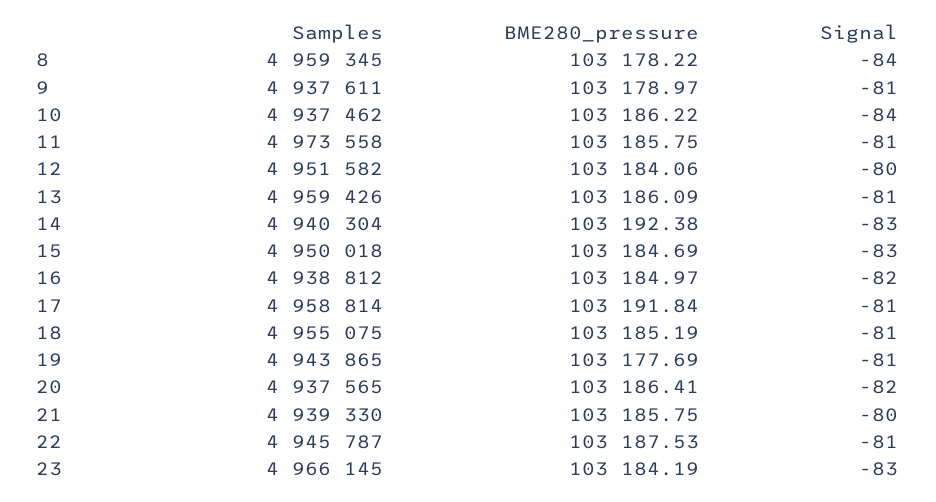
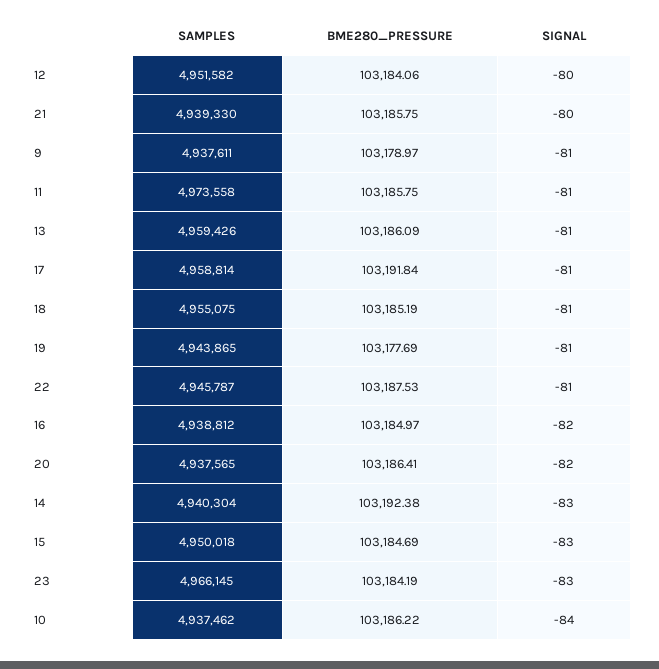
Samples, 8: 4959345 -> none
BME280_pressure, 8: 103178.22 -> none
Signal, 8: -84 -> none

